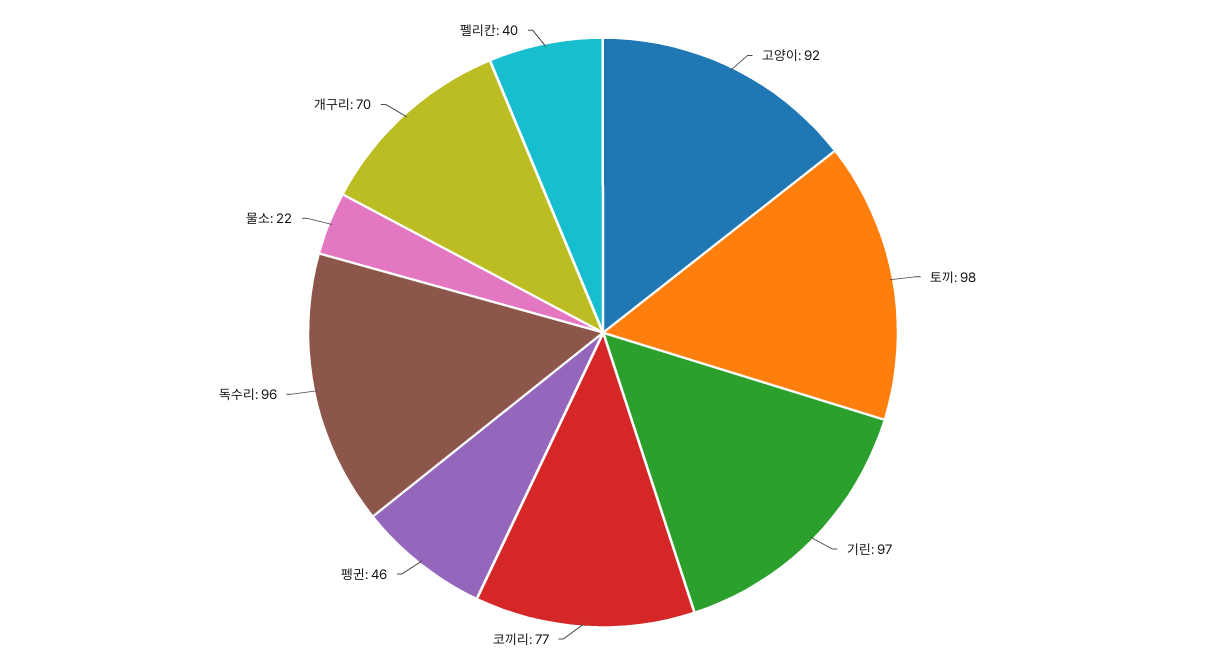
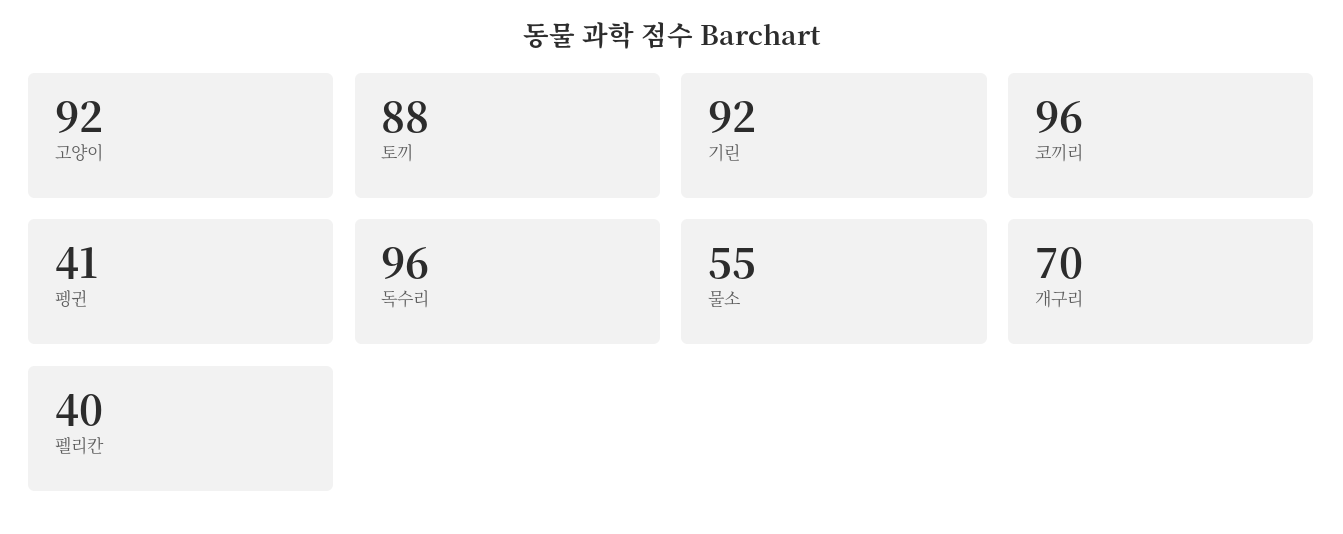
토끼: 98 -> 88
기린: 97 -> 92
코끼리: 77 -> 96
펭귄: 46 -> 41
물소: 22 -> 55

